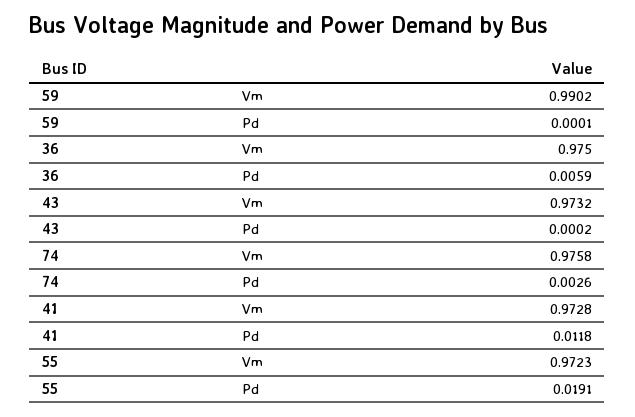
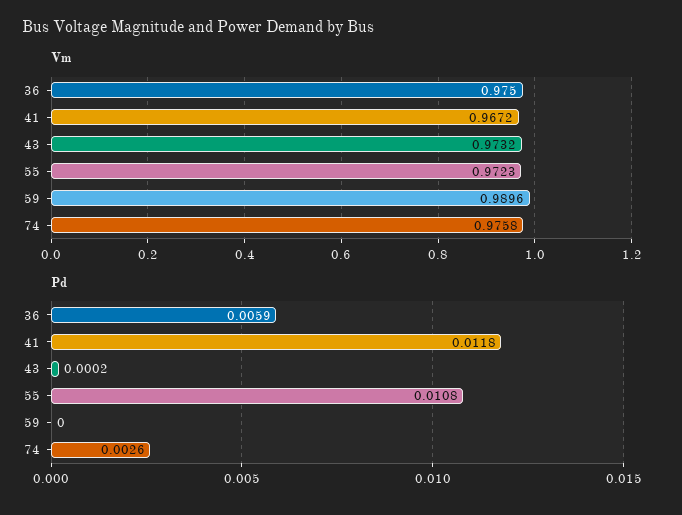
Vm, 59: 0.9902 -> 0.9896
Pd, 59: 0.0001 -> 0
Vm, 41: 0.9728 -> 0.9672
Pd, 55: 0.0191 -> 0.0108

